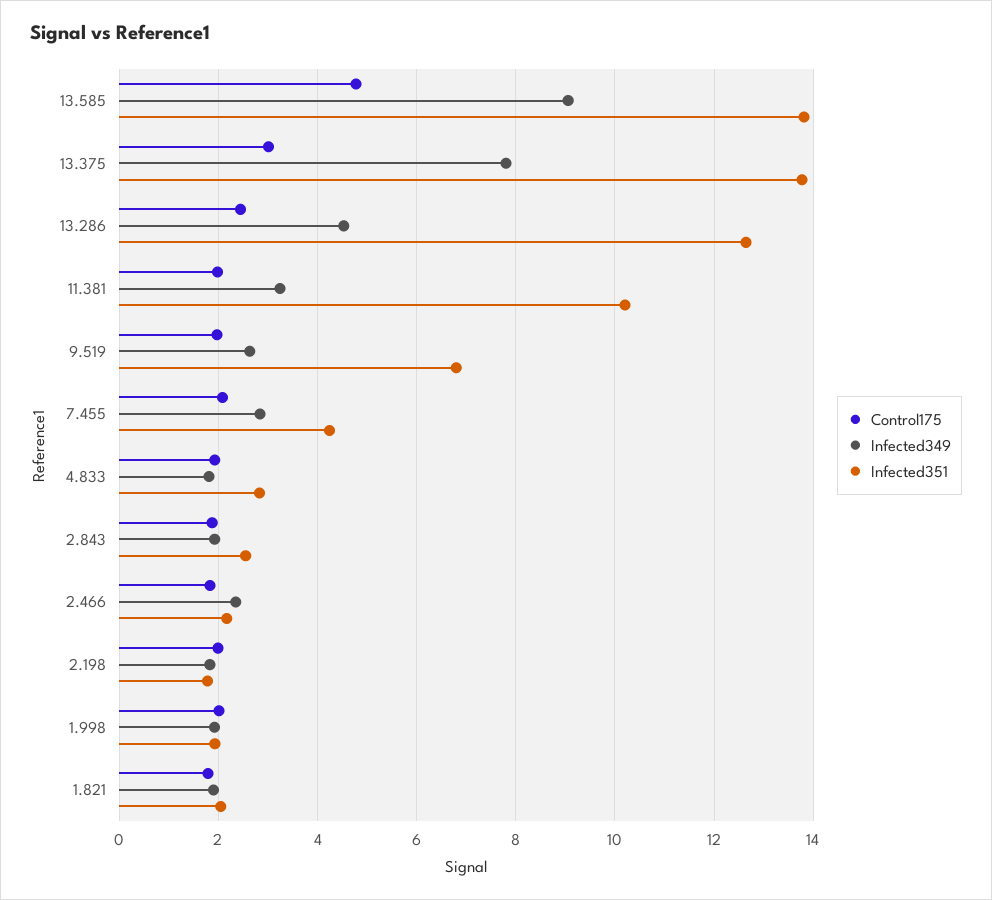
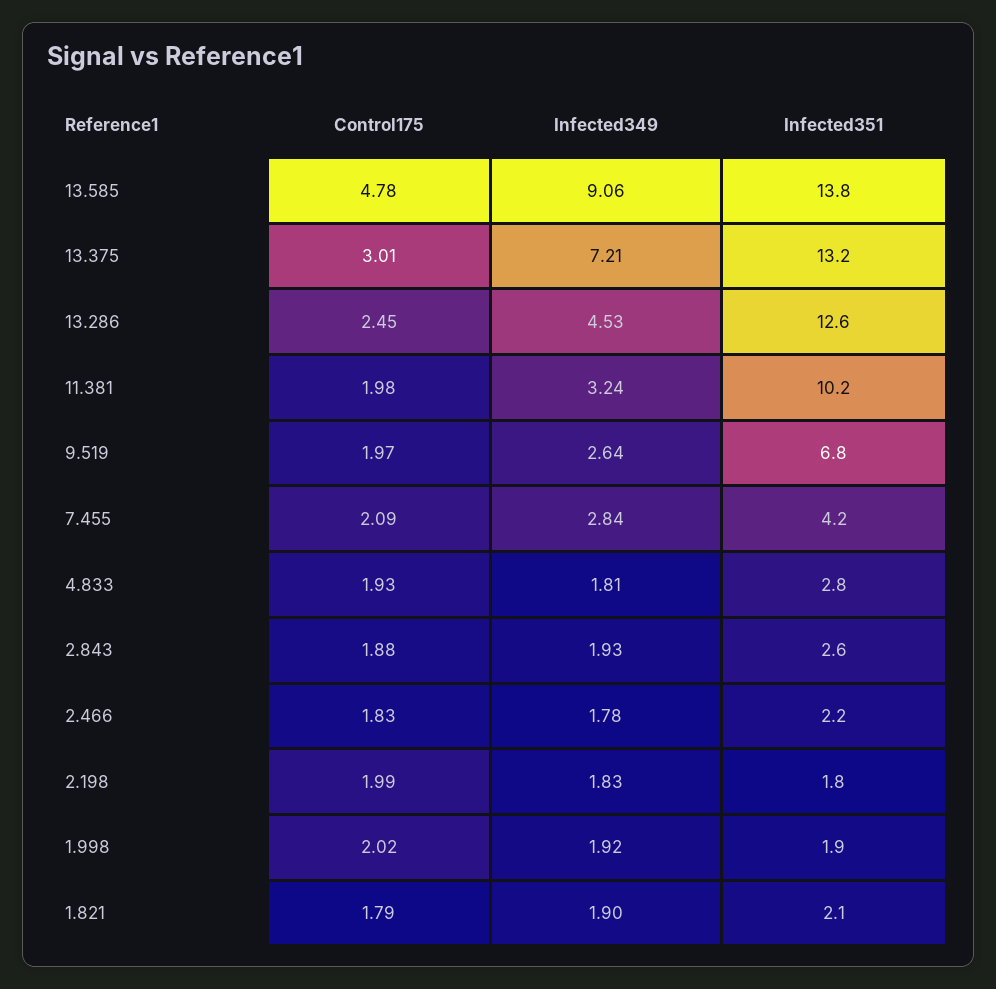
Infected349, 13.375: 7.8 -> 7.21
Infected351, 13.375: 13.8 -> 13.2
Infected349, 2.466: 2.4 -> 1.78

